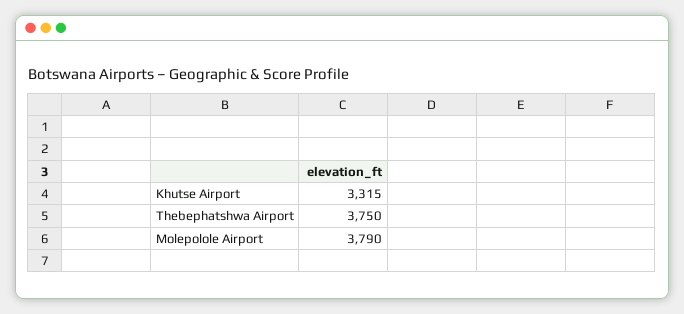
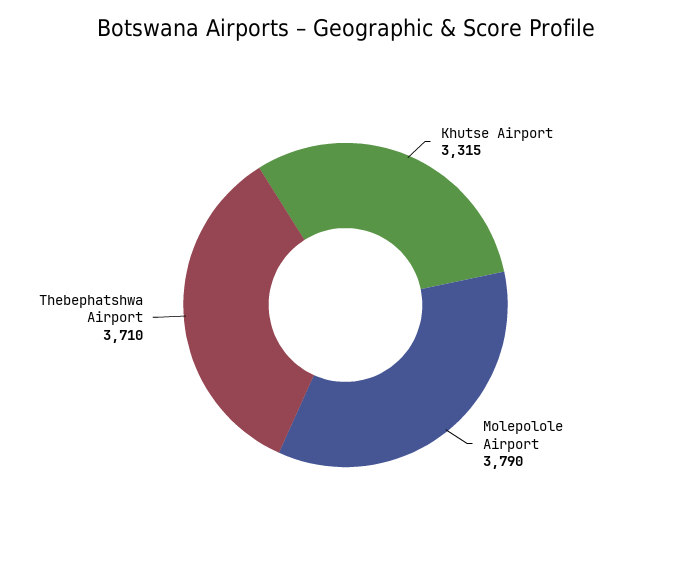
Thebephatshwa Airport: 3750 -> 3710

